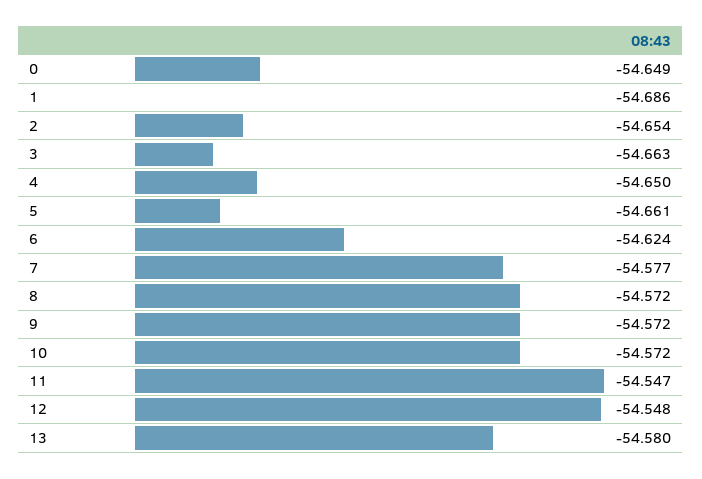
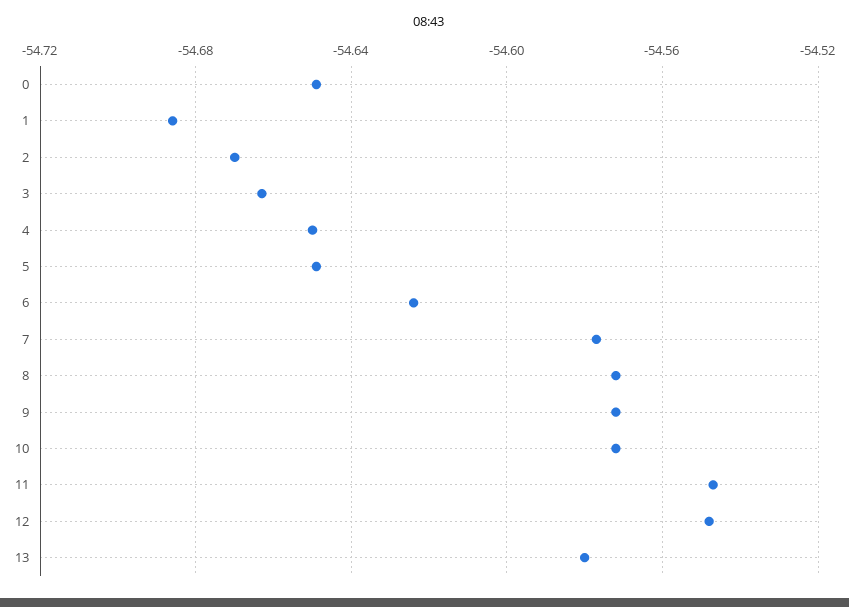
2: -54.654 -> -54.67
5: -54.661 -> -54.65

